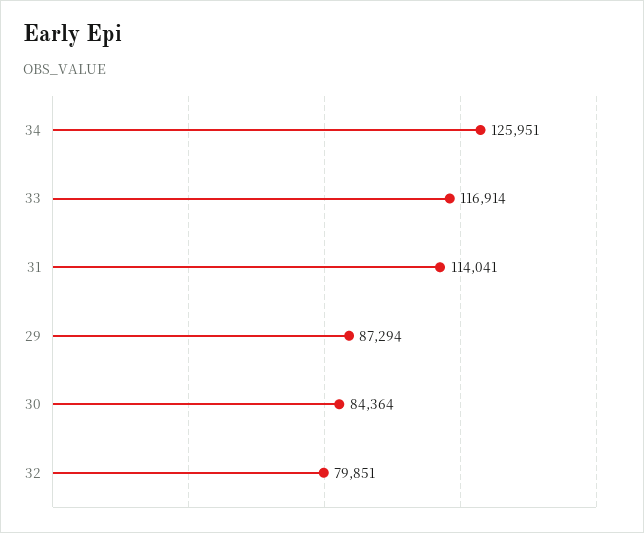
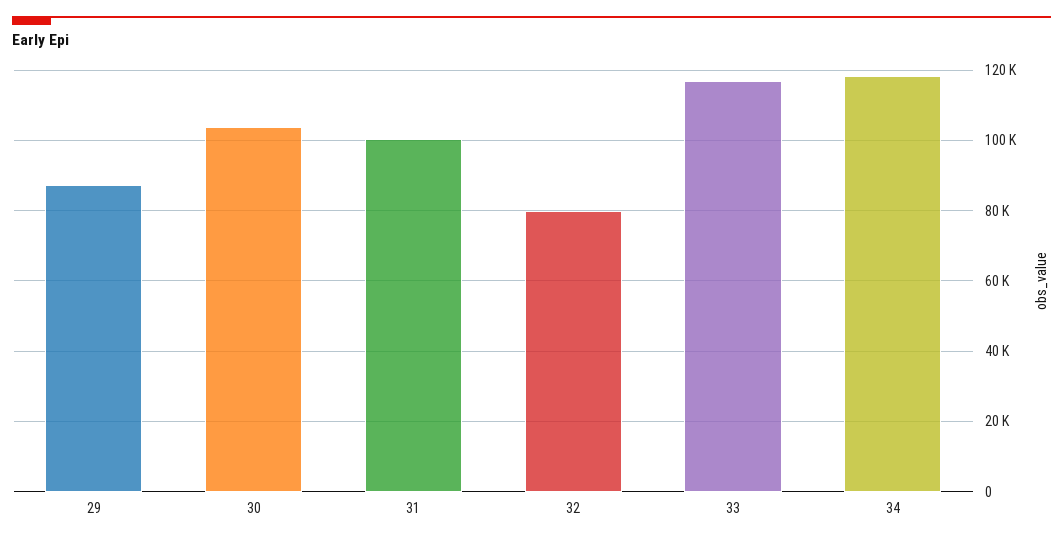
34: 125951 -> 118000
31: 114041 -> 100000
30: 84364 -> 104000

